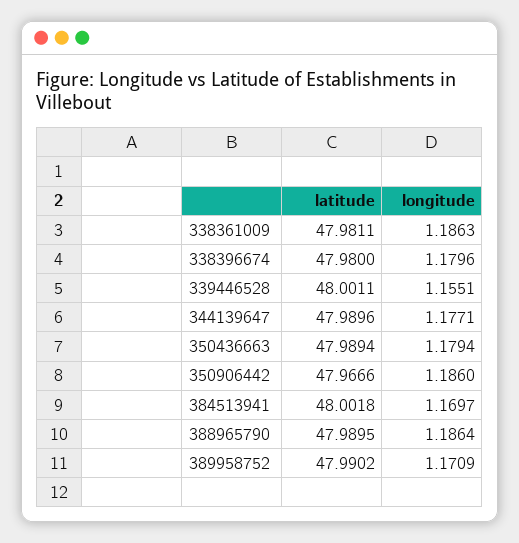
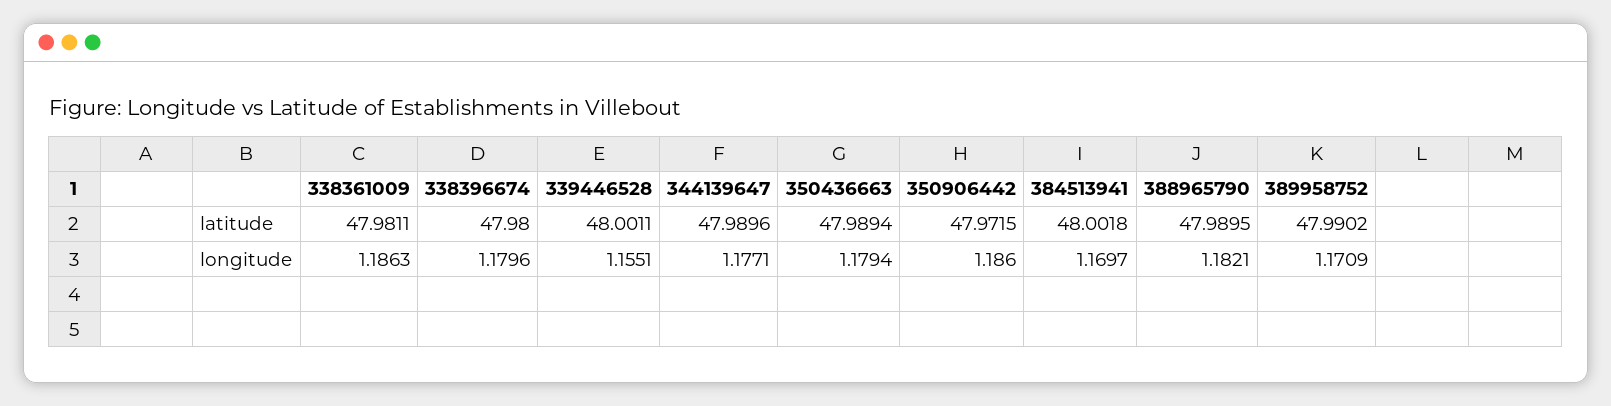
latitude, 350906442: 47.9666 -> 47.9715
longitude, 388965790: 1.1864 -> 1.1821

